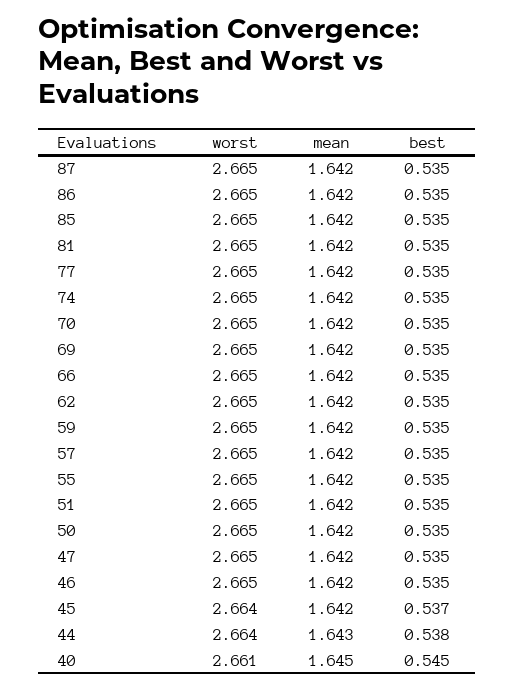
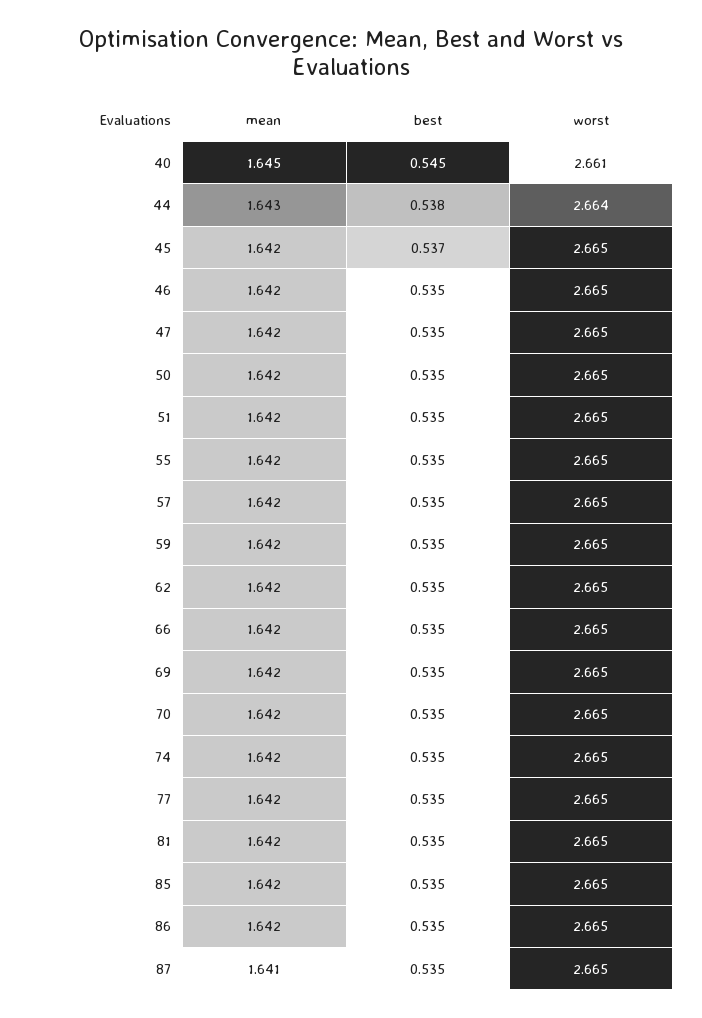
mean, 87: 1.642 -> 1.641
worst, 45: 2.664 -> 2.665

